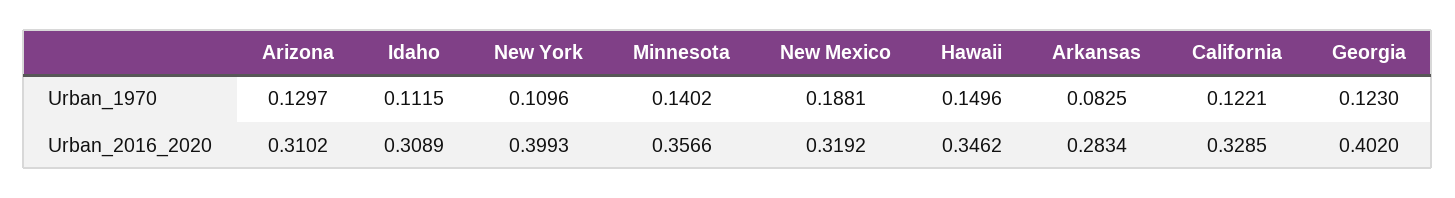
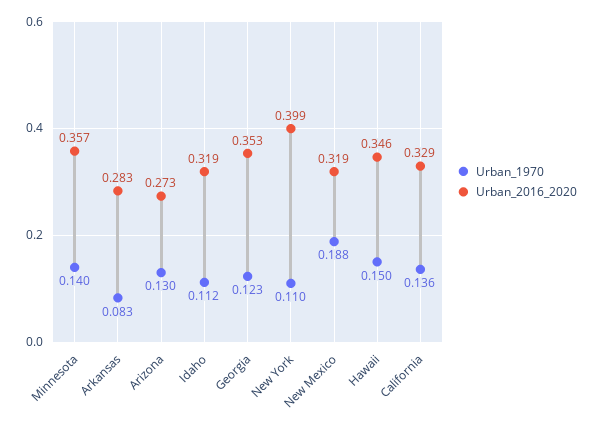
Urban_1970, California: 0.1221 -> 0.136
Urban_2016_2020, Arizona: 0.3102 -> 0.273
Urban_2016_2020, Idaho: 0.3089 -> 0.319
Urban_2016_2020, Georgia: 0.402 -> 0.353

